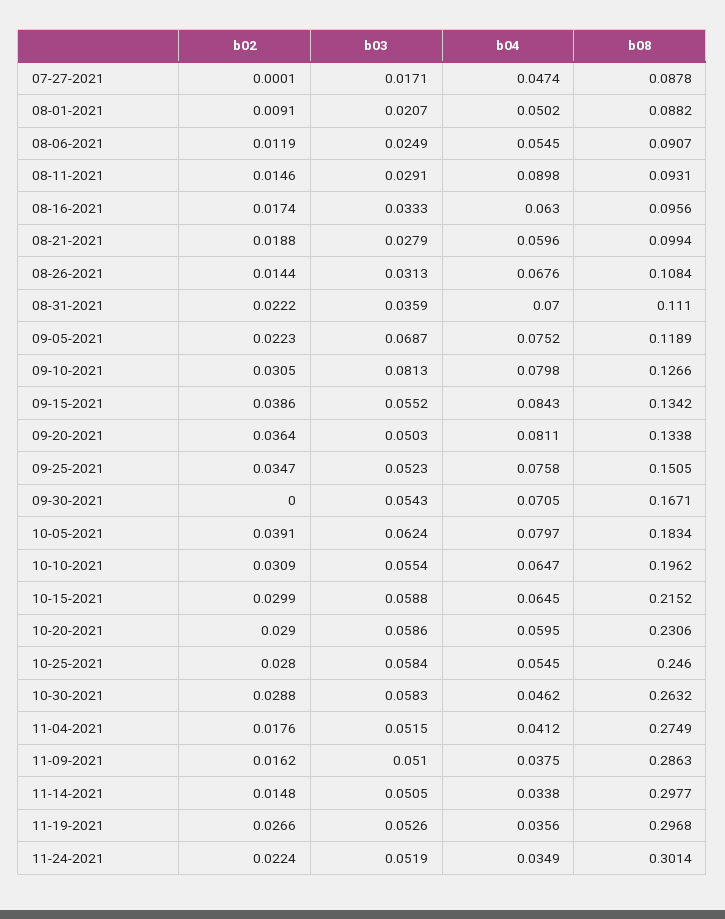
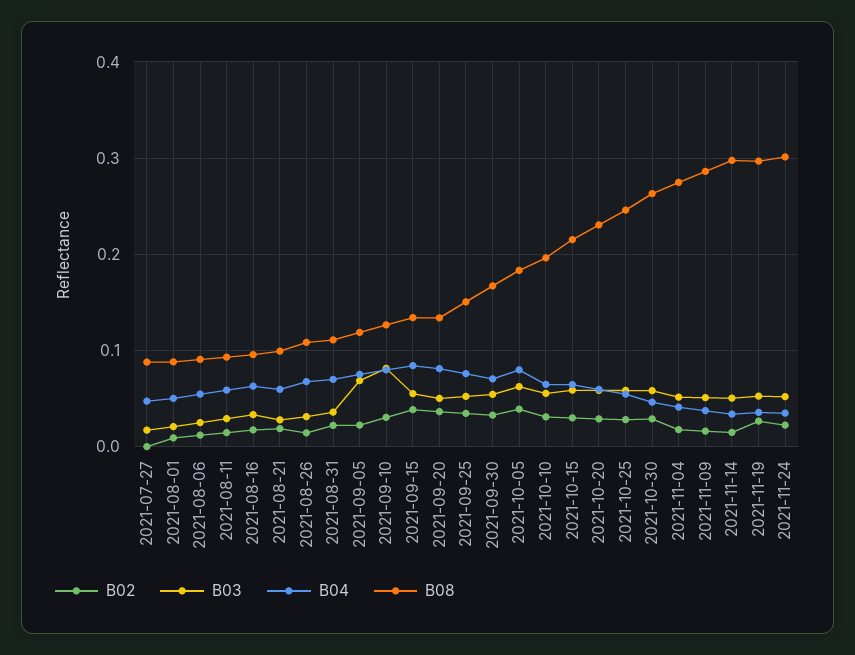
b04, 08-11-2021: 0.0898 -> 0.06
b02, 09-30-2021: 0 -> 0.03

